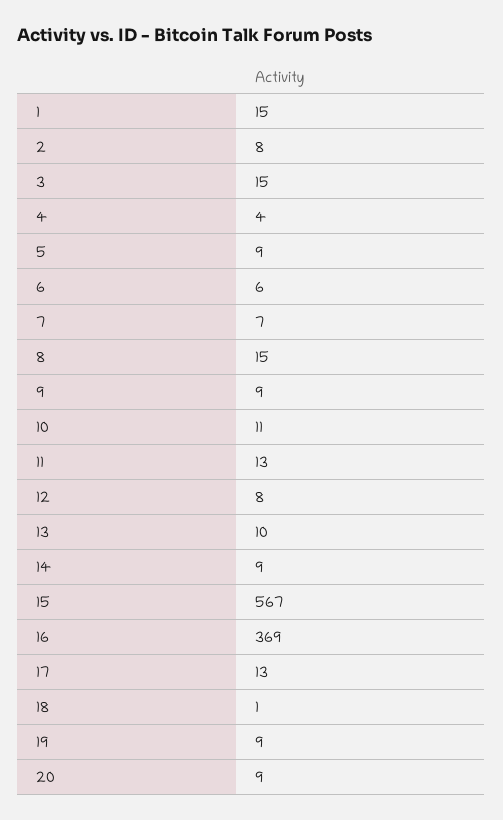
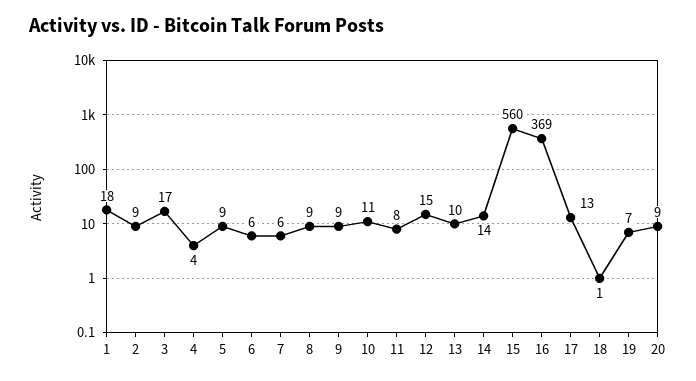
1: 15 -> 18
2: 8 -> 9
3: 15 -> 17
7: 7 -> 6
8: 15 -> 9
11: 13 -> 8
12: 8 -> 15
14: 9 -> 14
15: 567 -> 560
19: 9 -> 7

